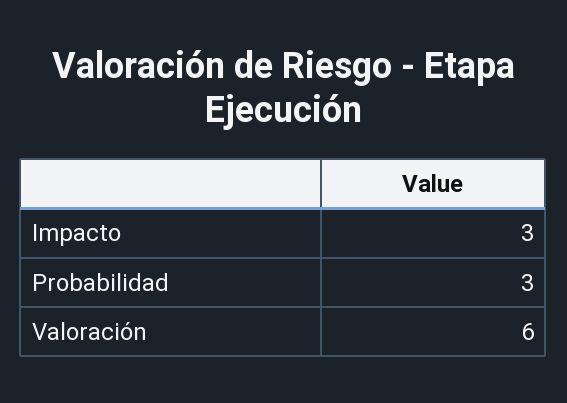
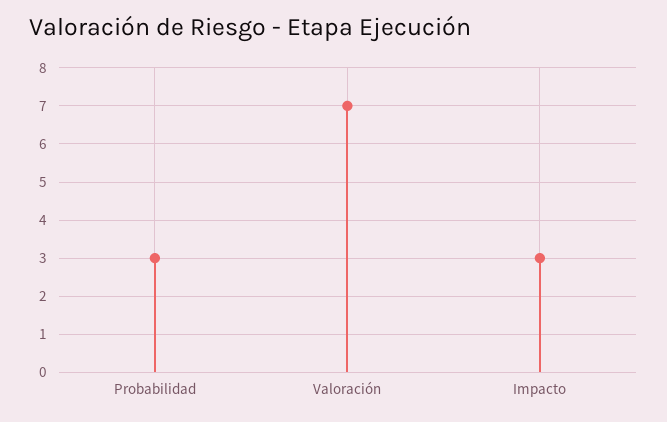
Valoración: 6 -> 7

